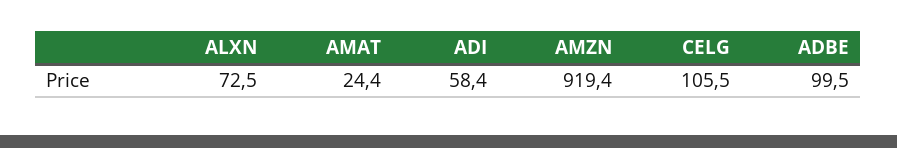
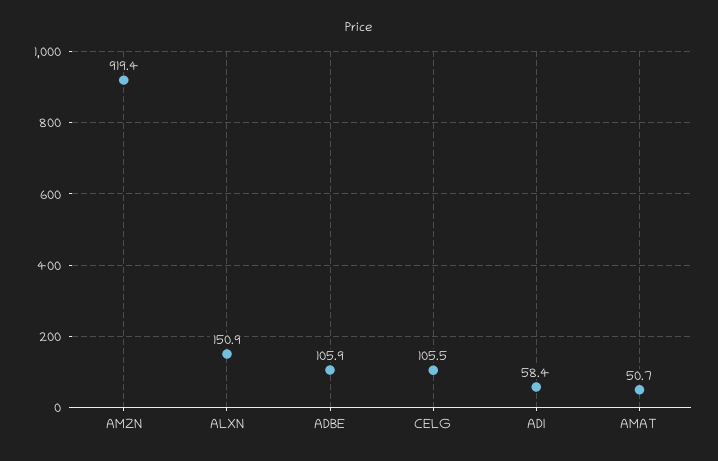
ALXN: 72.5 -> 150.9
AMAT: 24.4 -> 50.7
ADBE: 99.5 -> 105.9

